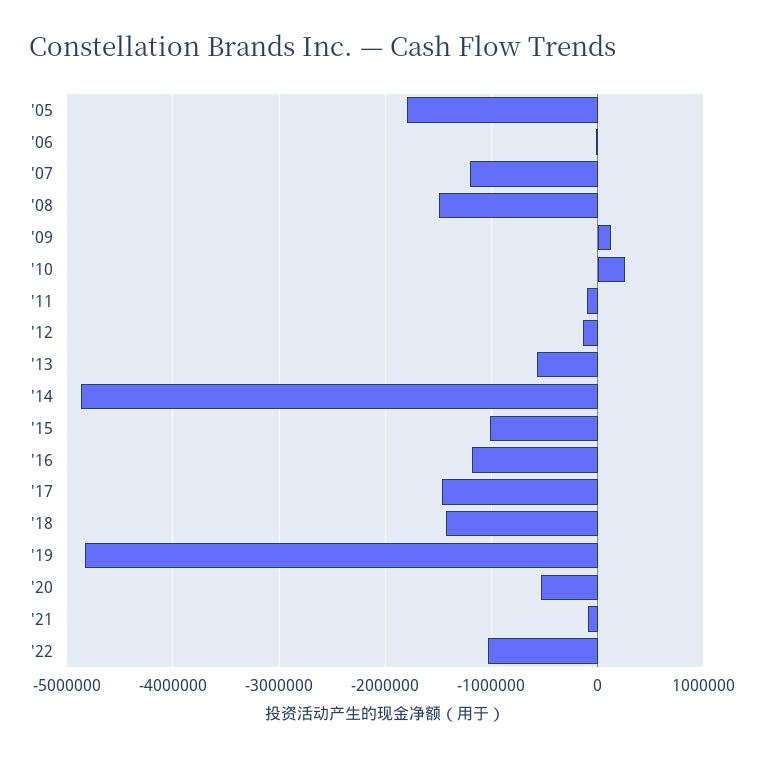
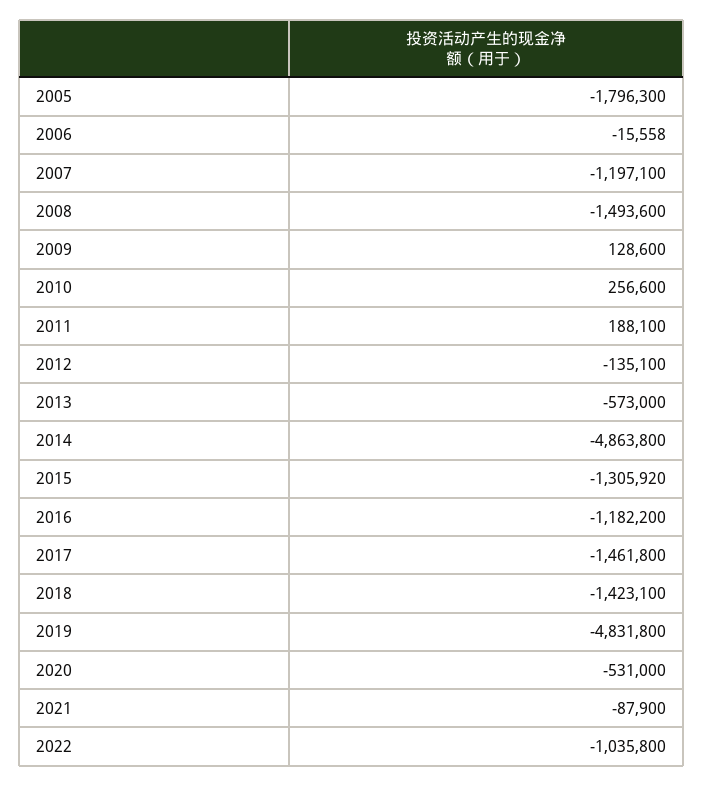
'11: -100000 -> 188100
'15: -1000000 -> -1305920

